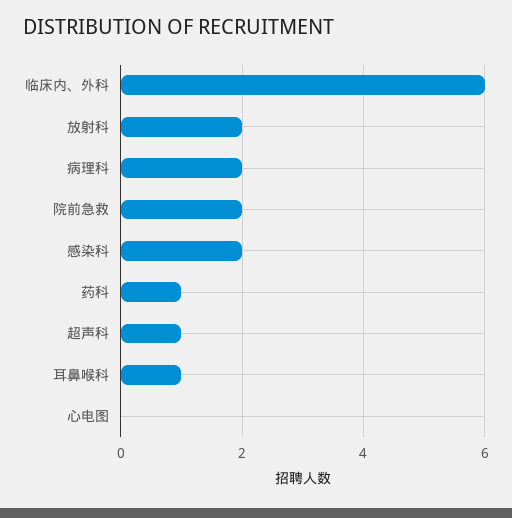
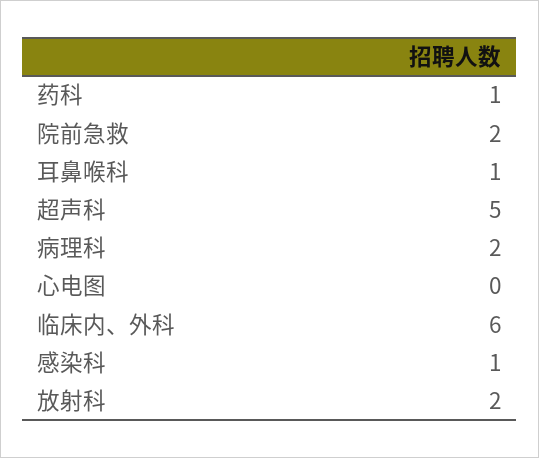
感染科: 2 -> 1
超声科: 1 -> 5

